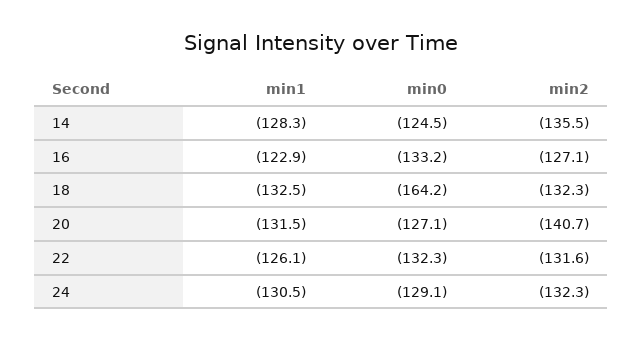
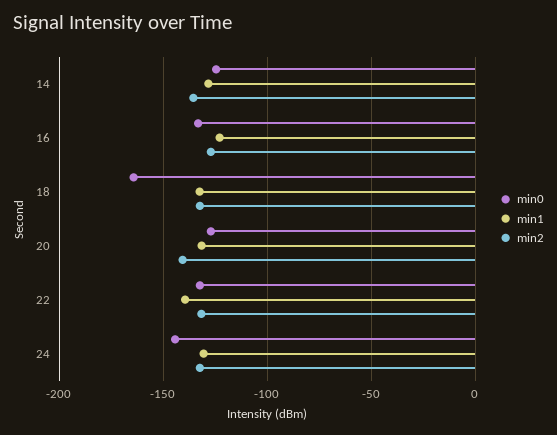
min1, 22: -126.1 -> -140
min0, 24: -129.1 -> -145

